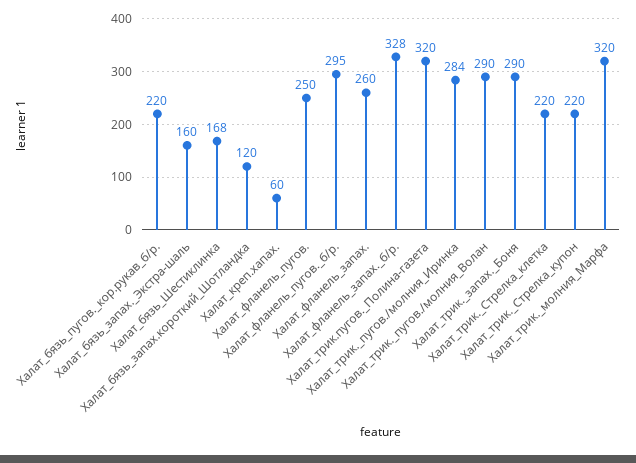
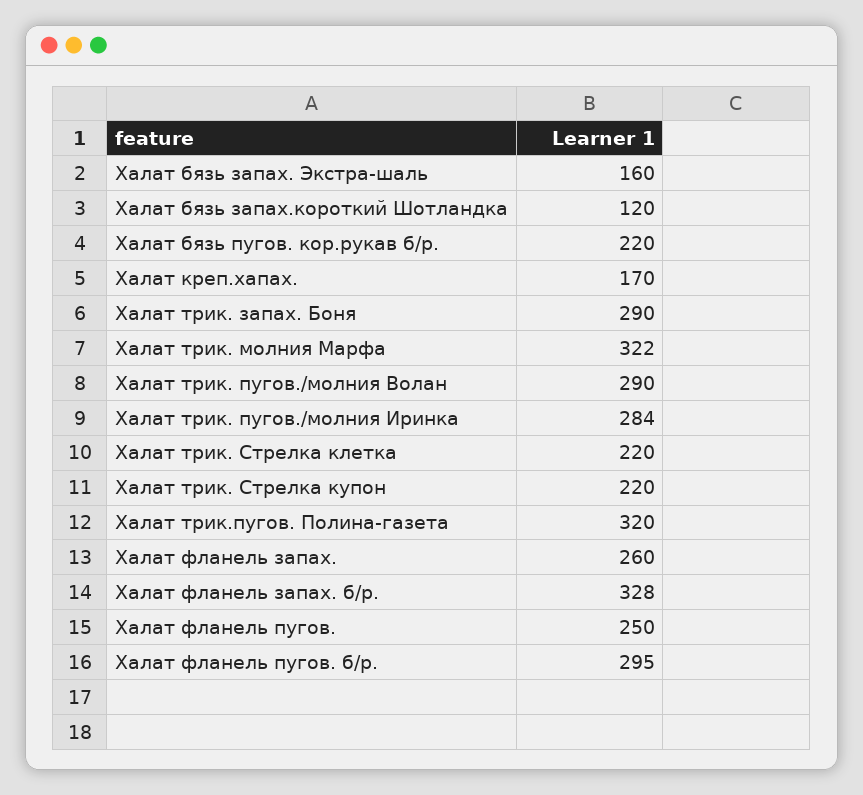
Халат_бязь_Шестиклинка: 168 -> none
Халат_креп.хапах.: 60 -> 170
Халат_трик._молния_Марфа: 320 -> 322

